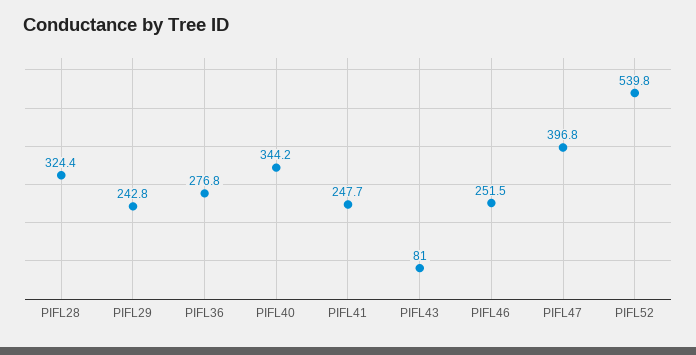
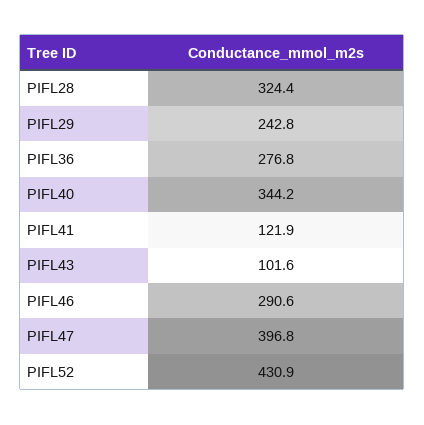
PIFL41: 247.7 -> 121.9
PIFL43: 81 -> 101.6
PIFL46: 251.5 -> 290.6
PIFL52: 539.8 -> 430.9

